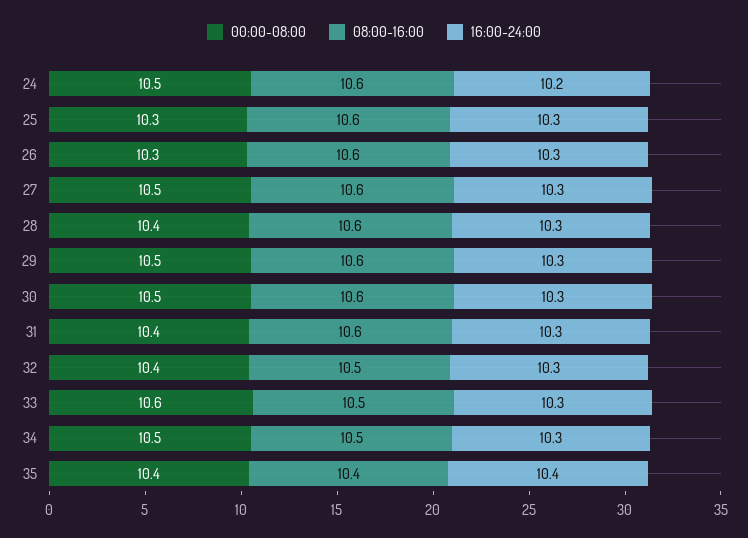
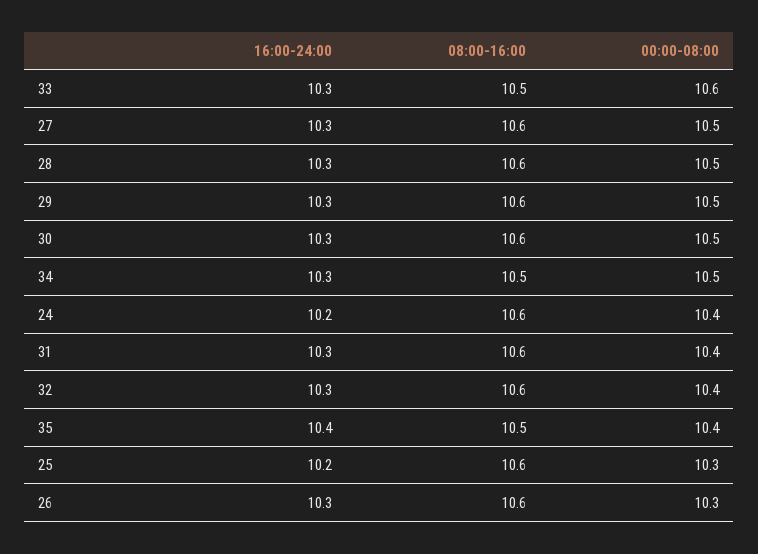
00:00-08:00, 24: 10.5 -> 10.4
16:00-24:00, 25: 10.3 -> 10.2
00:00-08:00, 28: 10.4 -> 10.5
08:00-16:00, 32: 10.5 -> 10.6
08:00-16:00, 35: 10.4 -> 10.5

